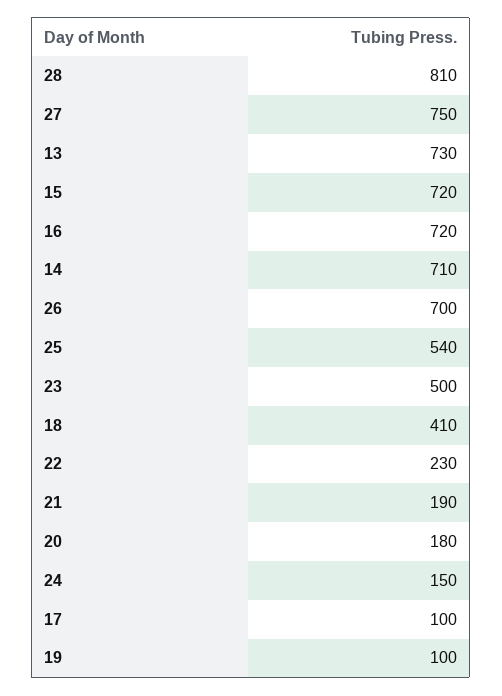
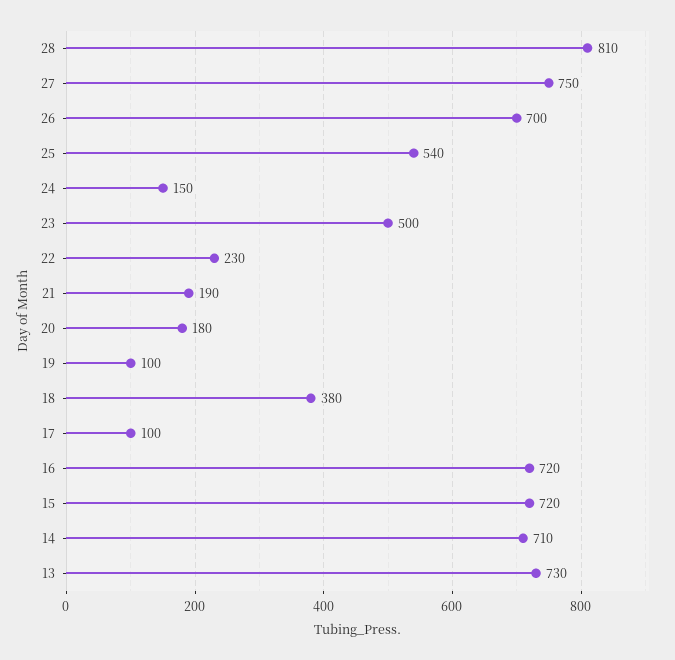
18: 410 -> 380

